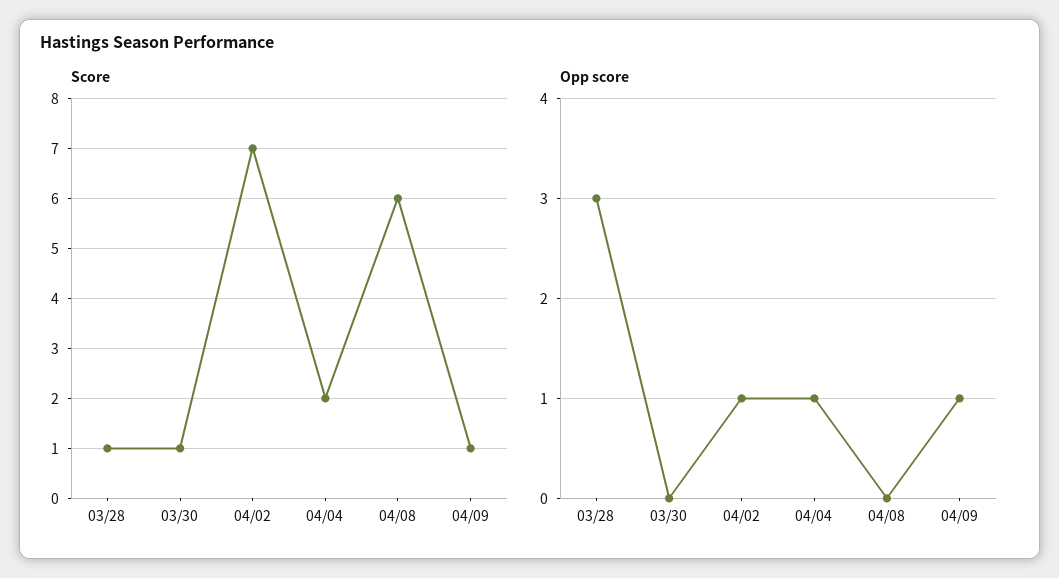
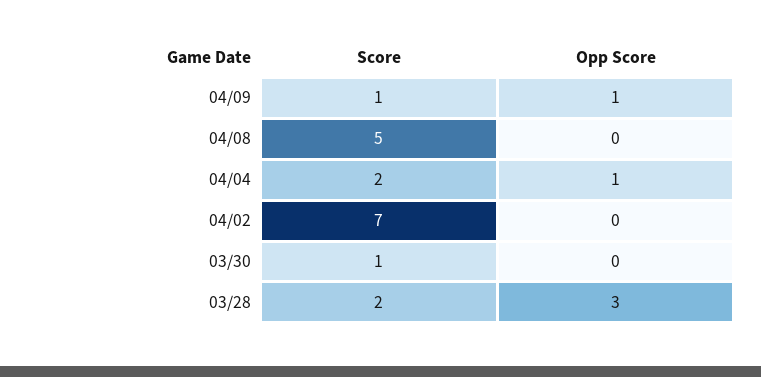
Score, 03/28: 1 -> 2
Score, 04/08: 6 -> 5
Opp score, 04/02: 1 -> 0

